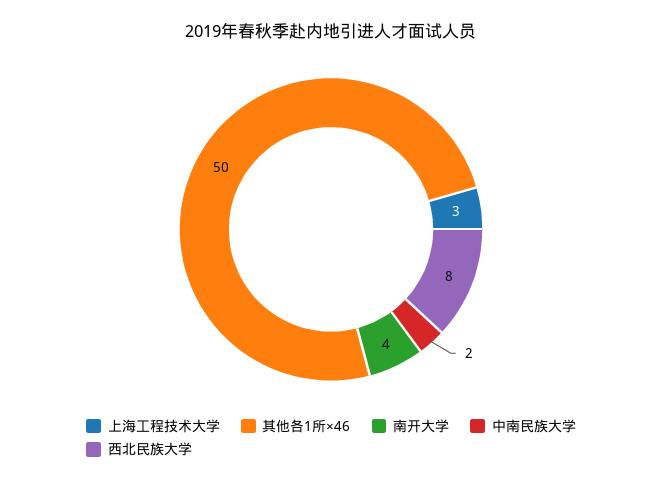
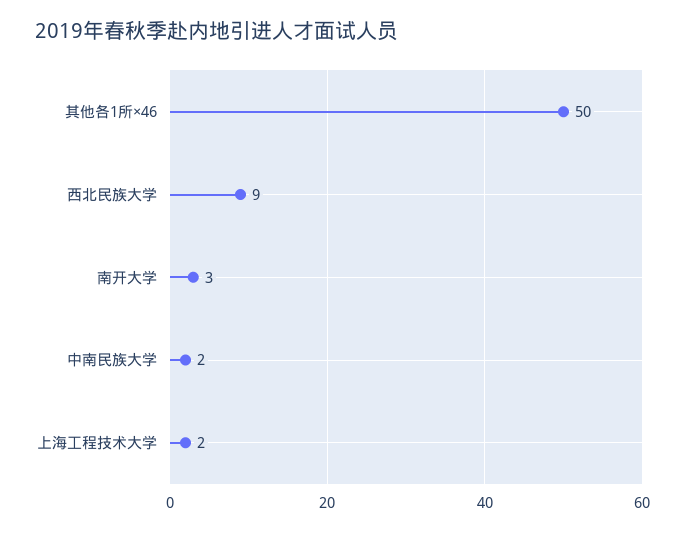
上海工程技术大学: 3 -> 2
南开大学: 4 -> 3
西北民族大学: 8 -> 9

